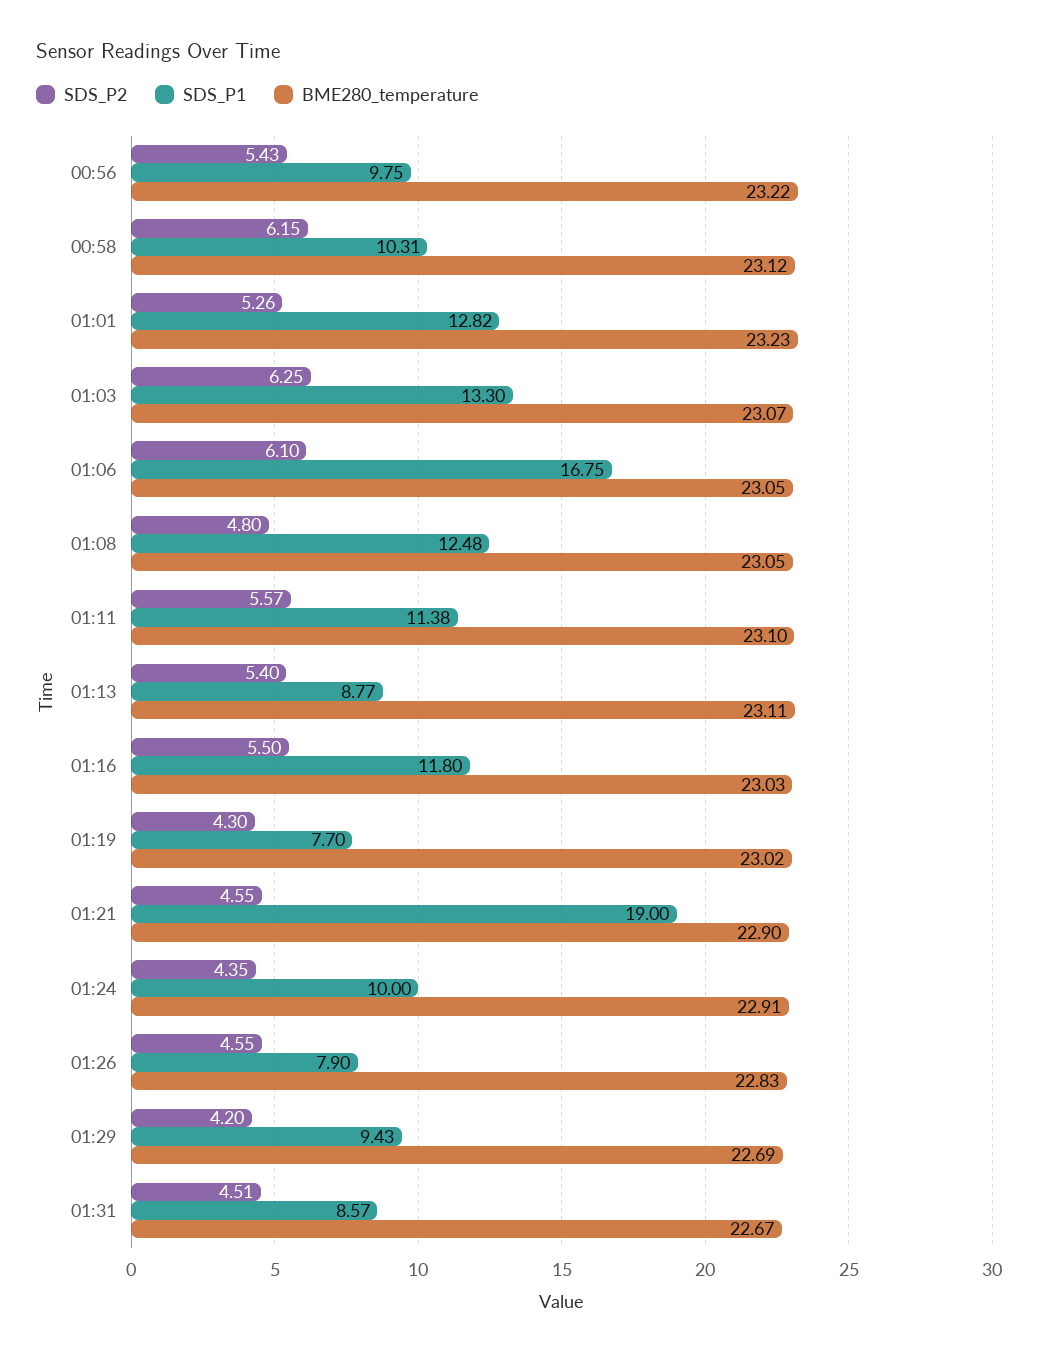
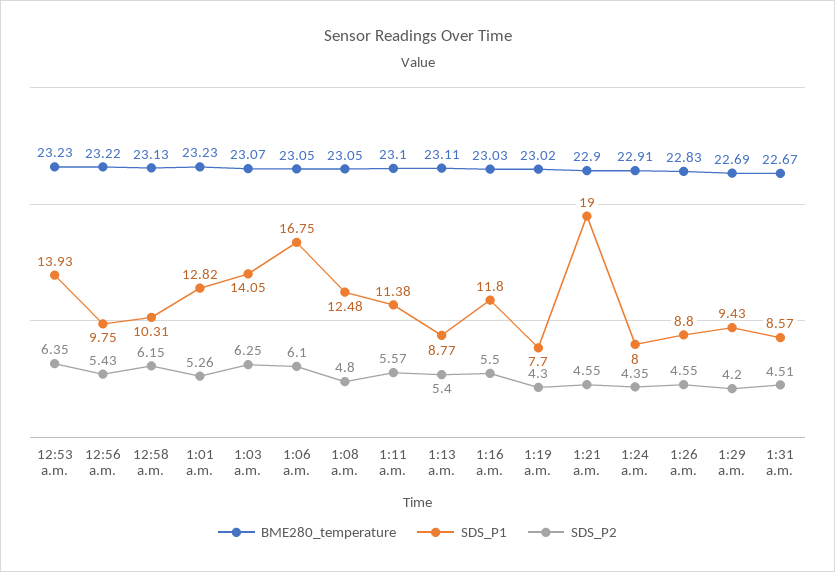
BME280_temperature, 00:58: 23.12 -> 23.13
SDS_P1, 01:03: 13.3 -> 14.05
SDS_P1, 01:24: 10 -> 8
SDS_P1, 01:26: 7.9 -> 8.8
BME280_temperature, 12:53 a.m.: none -> 23.23
SDS_P1, 12:53 a.m.: none -> 13.93
SDS_P2, 12:53 a.m.: none -> 6.35

